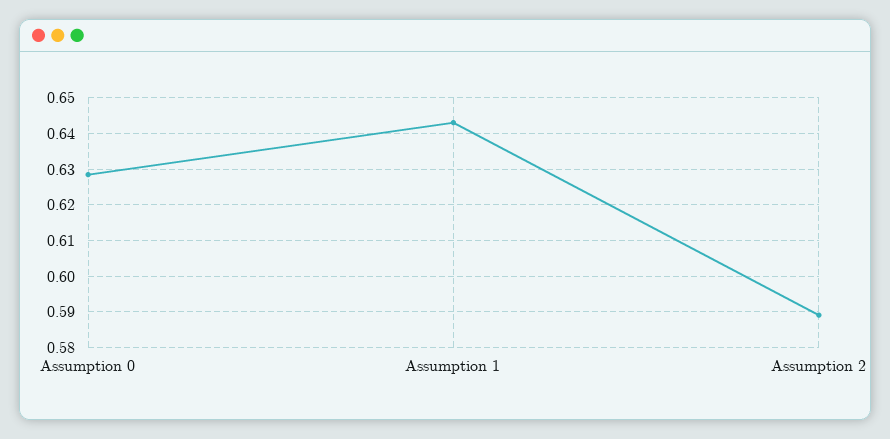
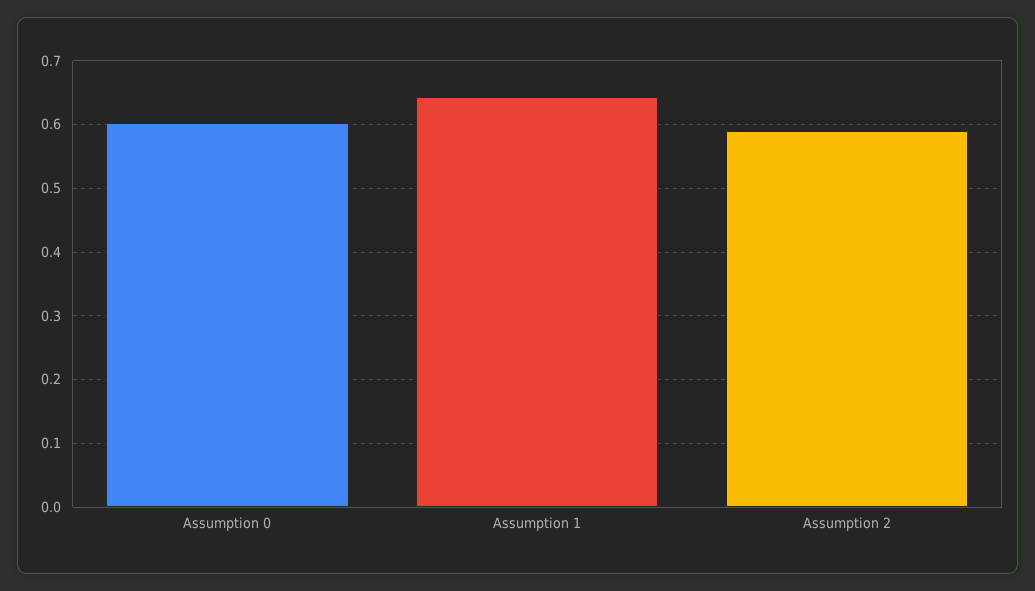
Assumption 0: 0.628 -> 0.6

